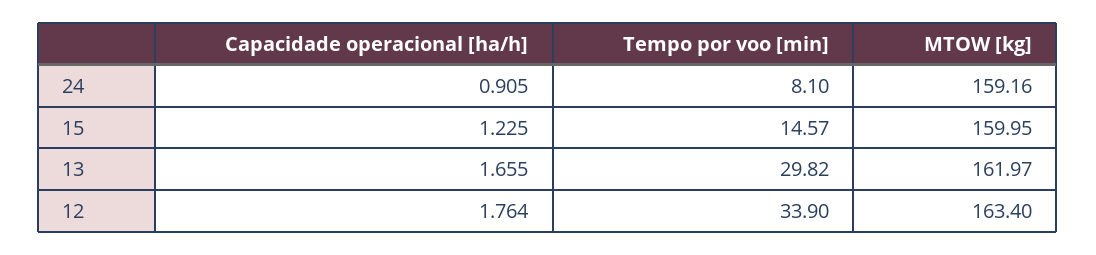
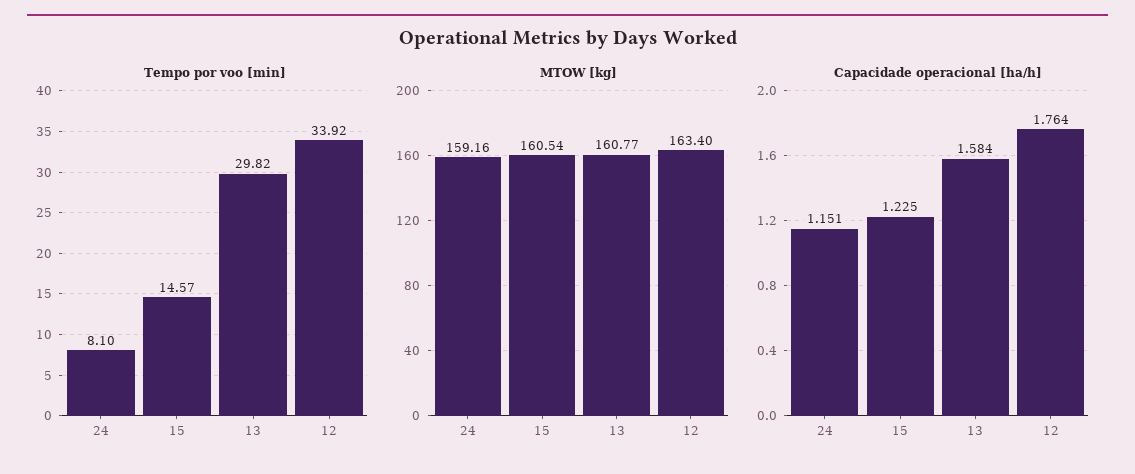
Capacidade operacional [ha/h], 24: 0.905 -> 1.151
MTOW [kg], 15: 159.95 -> 160.54
Capacidade operacional [ha/h], 13: 1.655 -> 1.584
MTOW [kg], 13: 161.97 -> 160.77
Tempo por voo [min], 12: 33.9 -> 33.92

